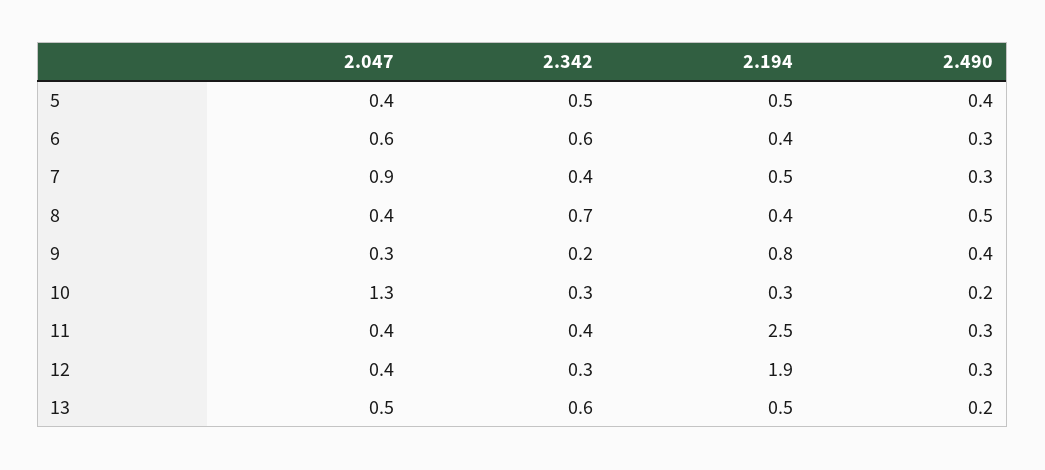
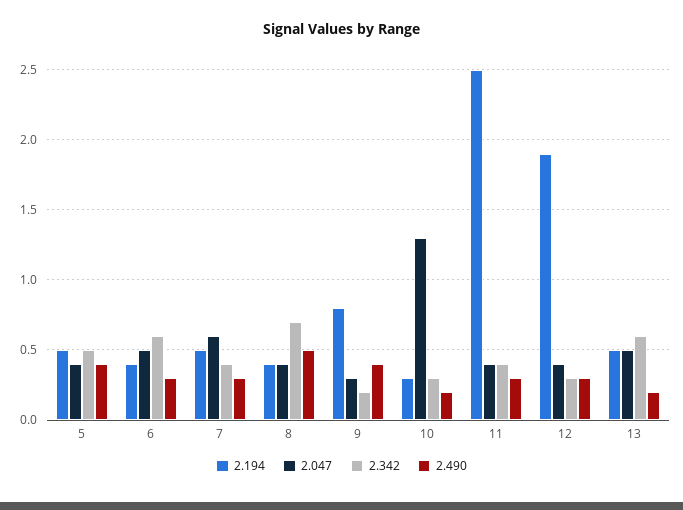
2.047, 6: 0.6 -> 0.5
2.047, 7: 0.9 -> 0.6

